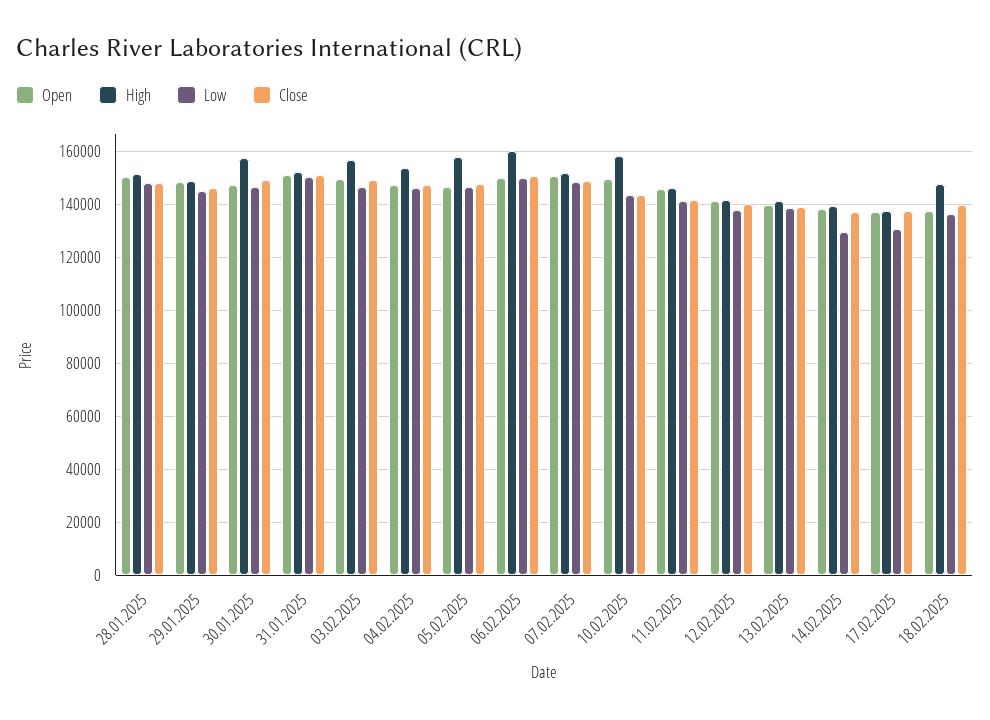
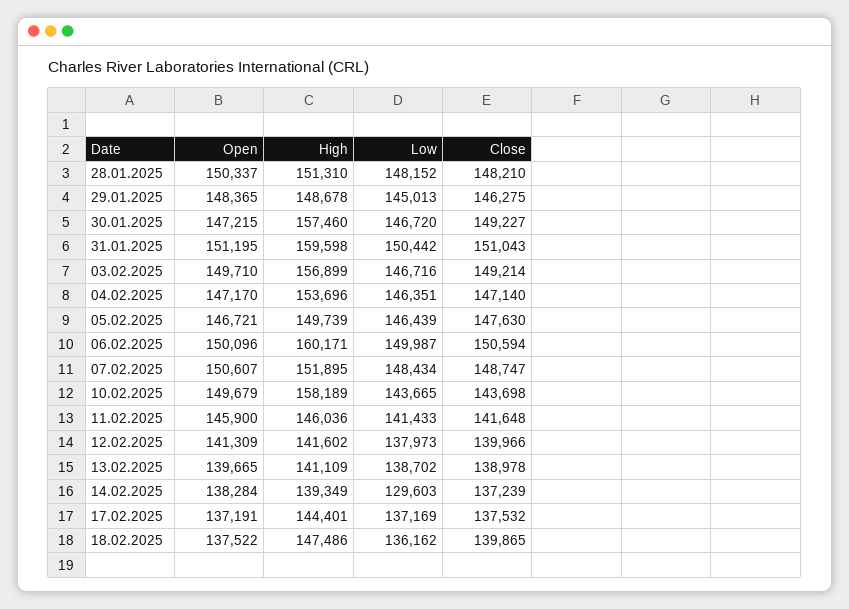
High, 31.01.2025: 152500 -> 159598
High, 05.02.2025: 157500 -> 149739
High, 17.02.2025: 137500 -> 144401
Low, 17.02.2025: 130000 -> 137169

